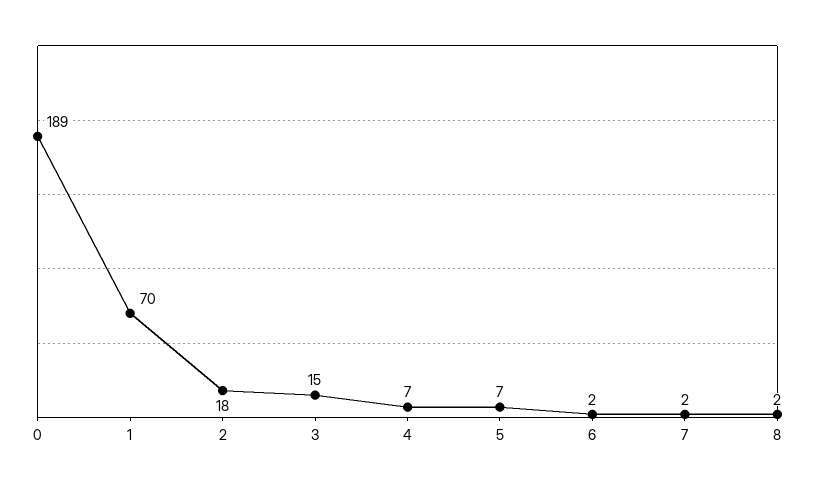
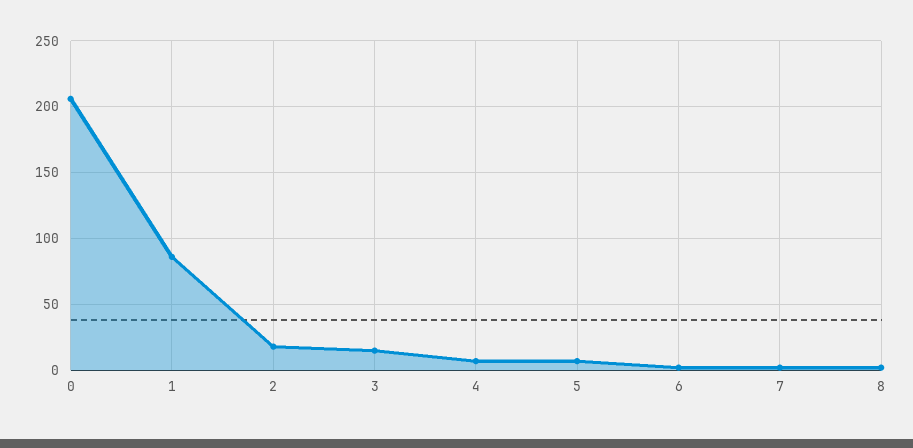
0: 189 -> 205
1: 70 -> 85

